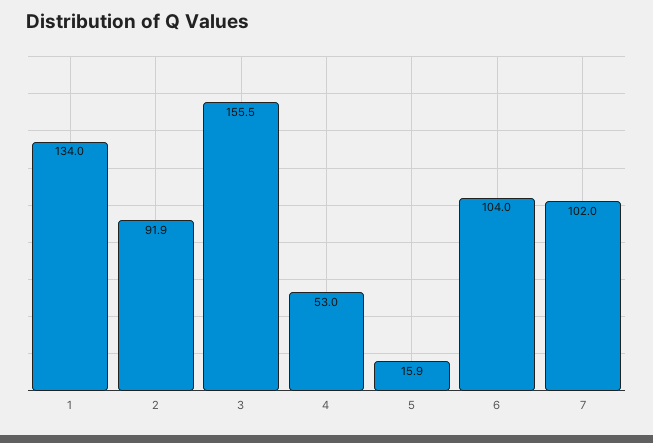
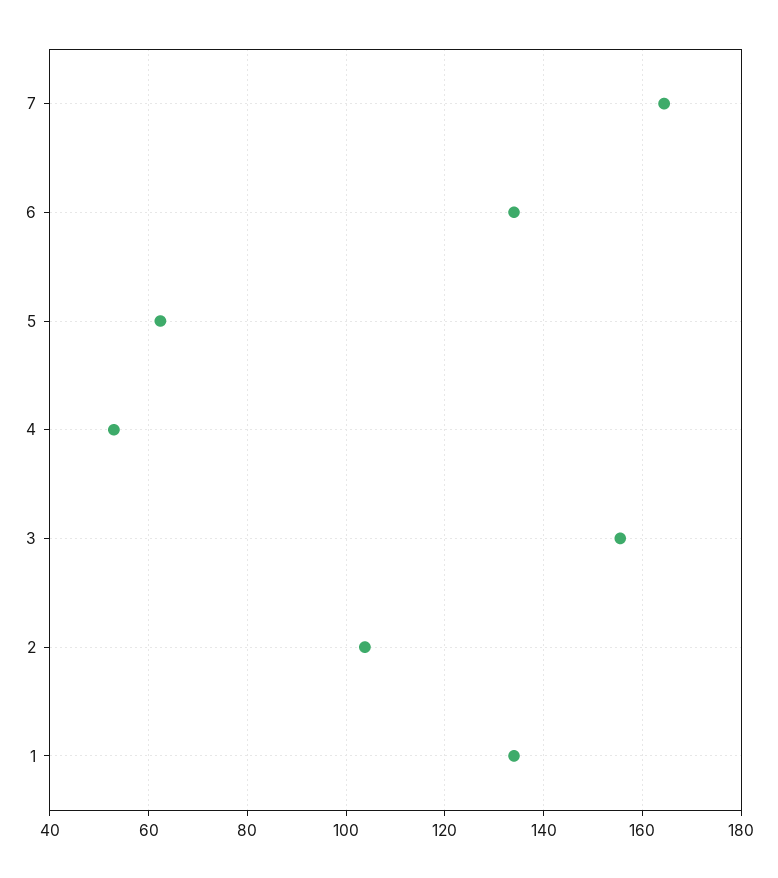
2: 91.9 -> 104
5: 15.9 -> 62
6: 104 -> 134
7: 102 -> 164

